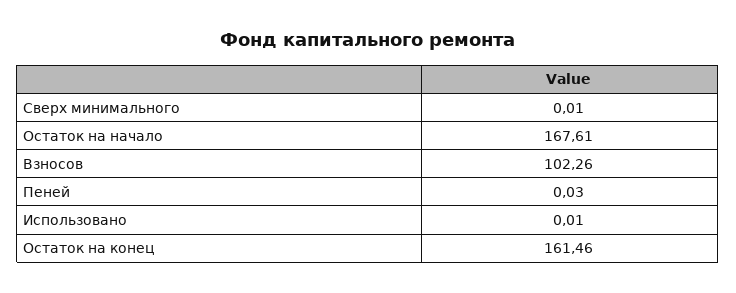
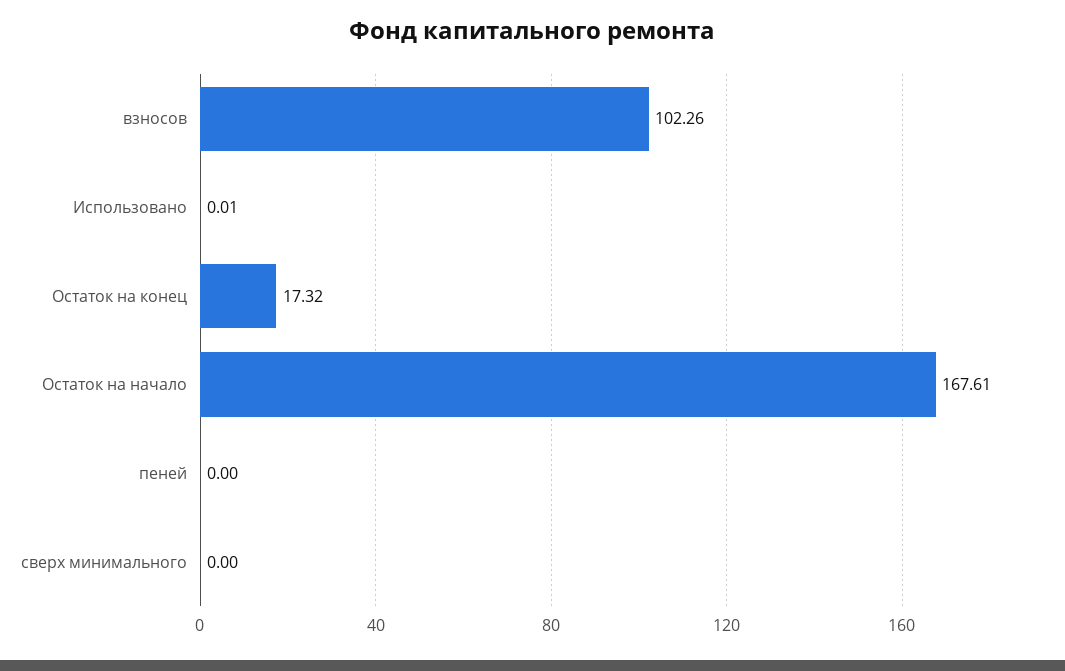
Сверх минимального: 0.01 -> 0
Пеней: 0.03 -> 0
Остаток на конец: 161.46 -> 17.32

